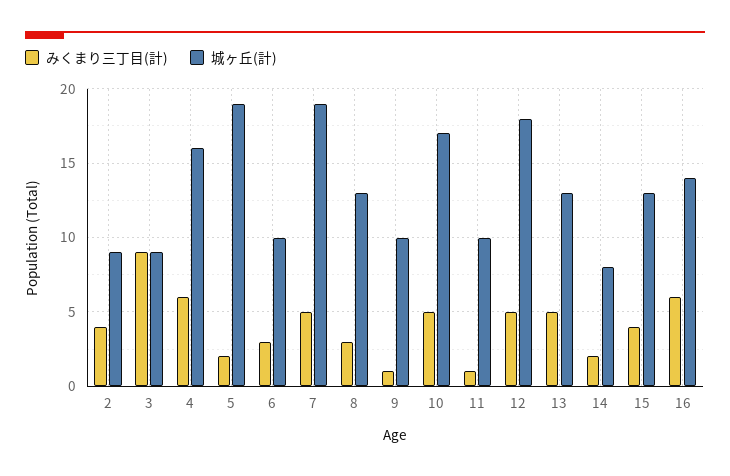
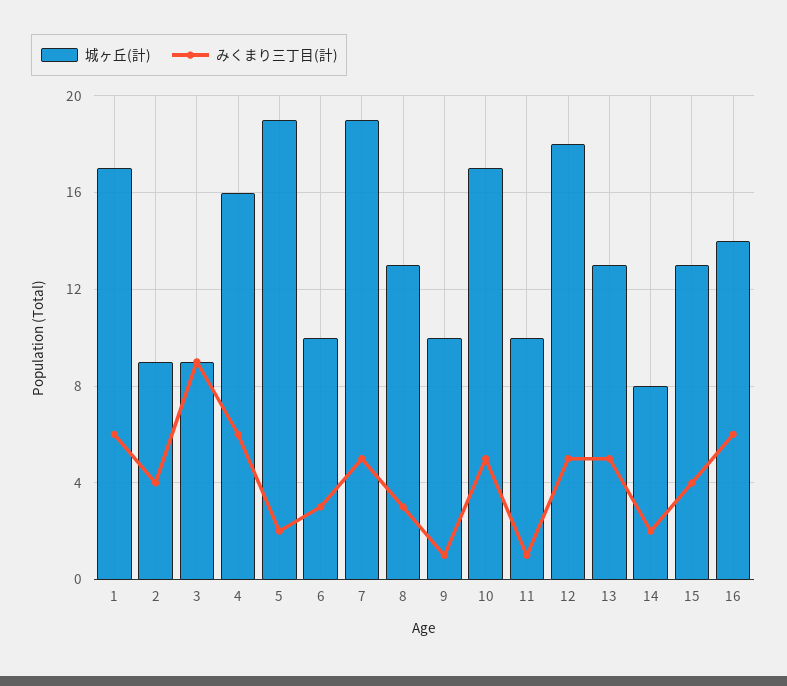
城ヶ丘(計), 1: none -> 17
みくまり三丁目(計), 1: none -> 6

